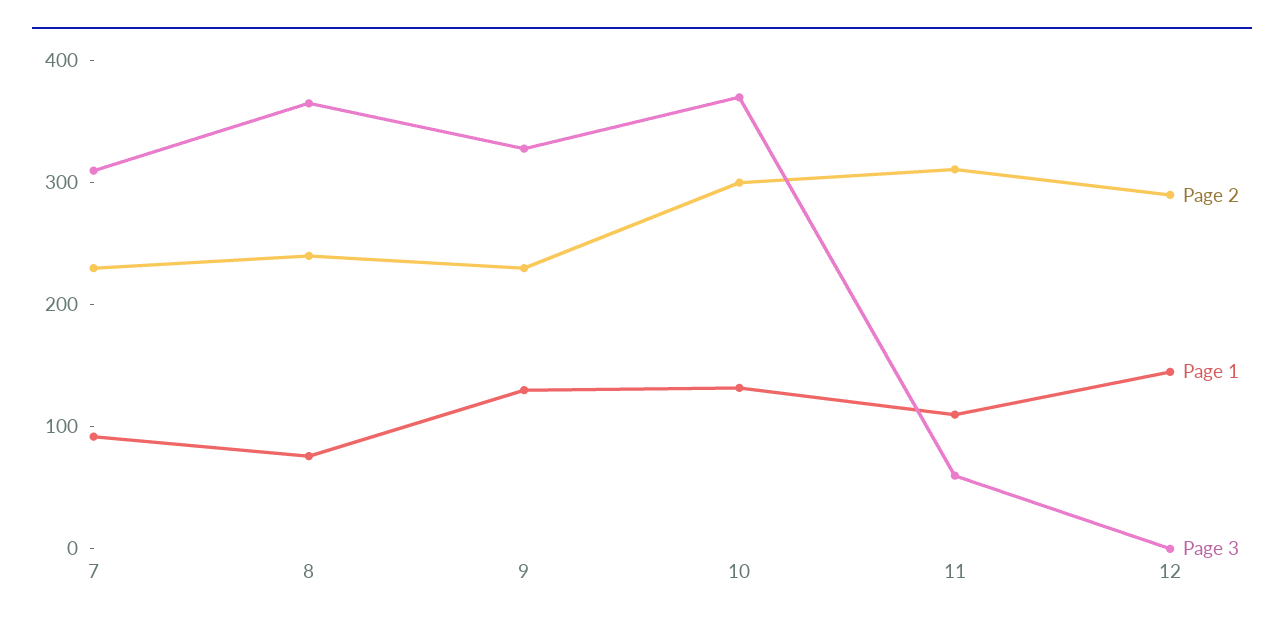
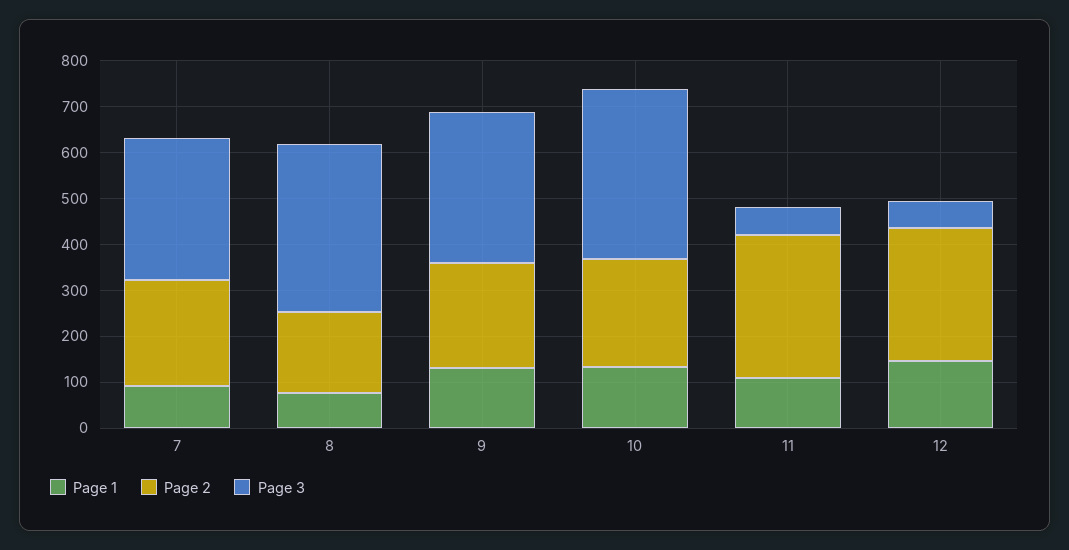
Page 2, 8: 240 -> 180
Page 2, 10: 300 -> 240
Page 3, 12: 0 -> 60

